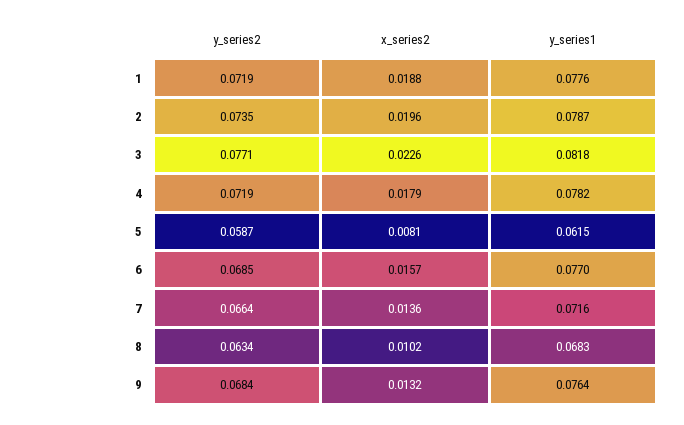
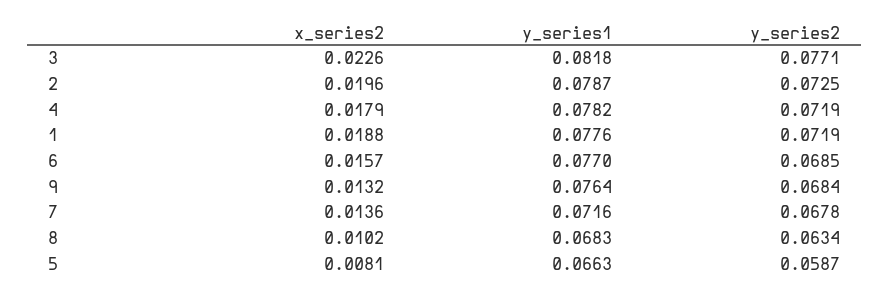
y_series2, 2: 0.0735 -> 0.0725
y_series1, 5: 0.0615 -> 0.0663
y_series2, 7: 0.0664 -> 0.0678

